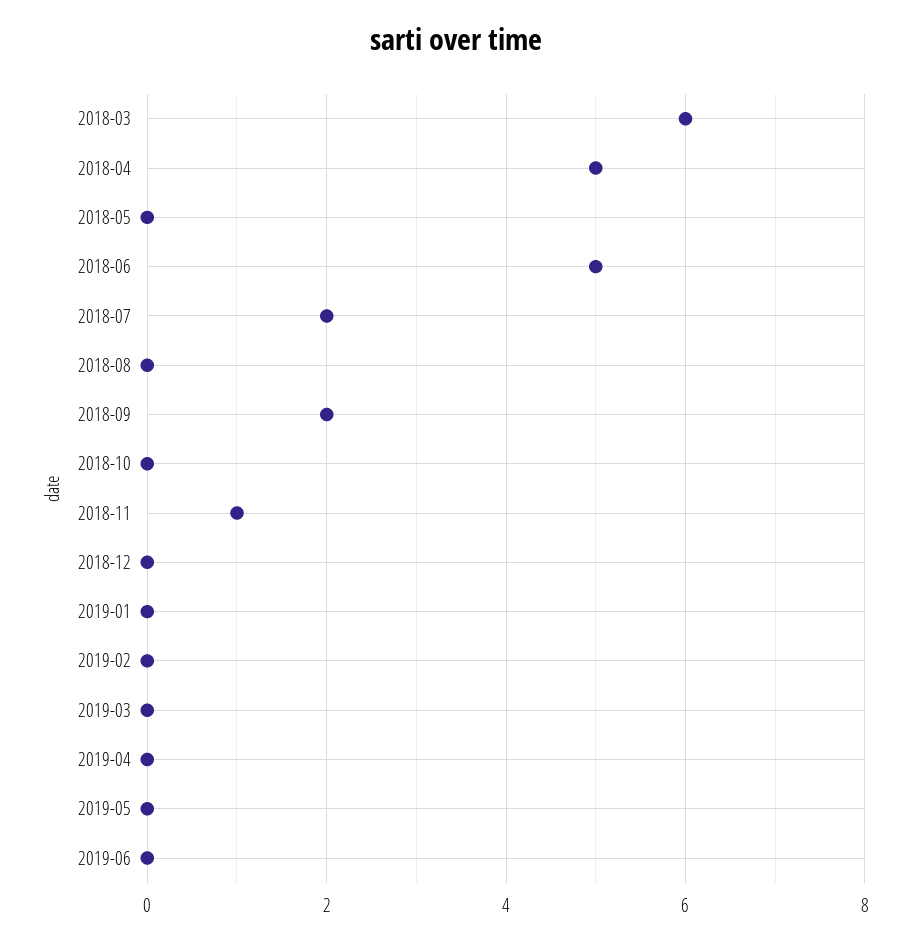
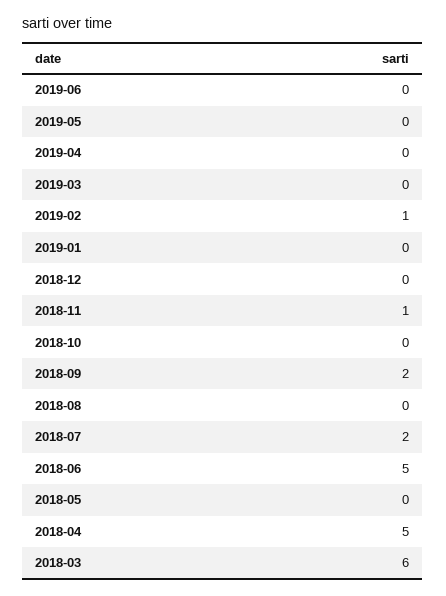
2019-02: 0 -> 1

